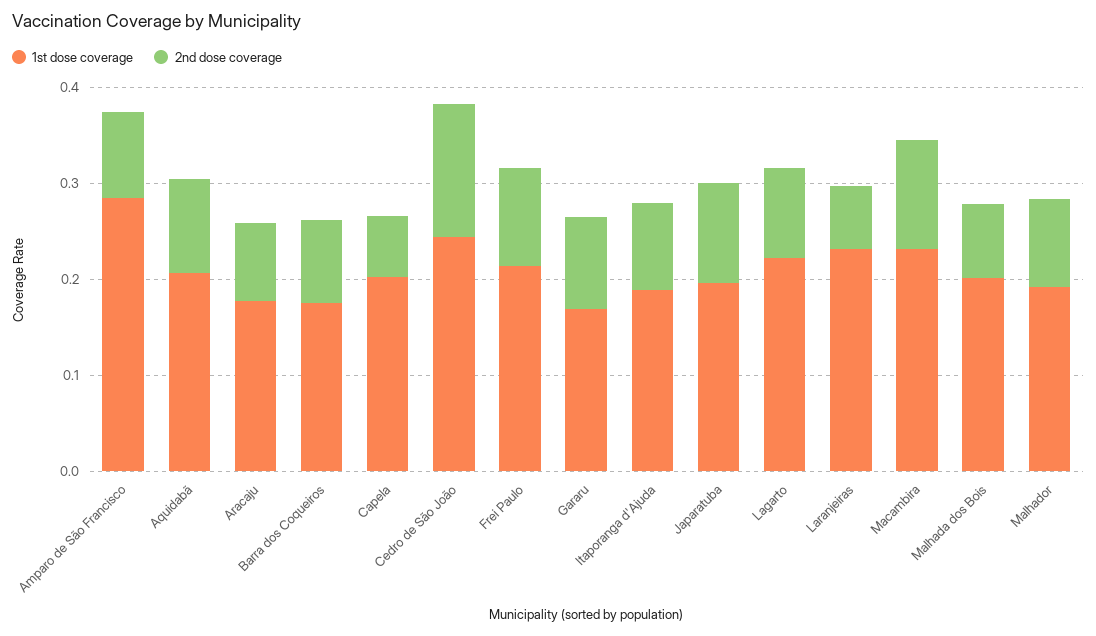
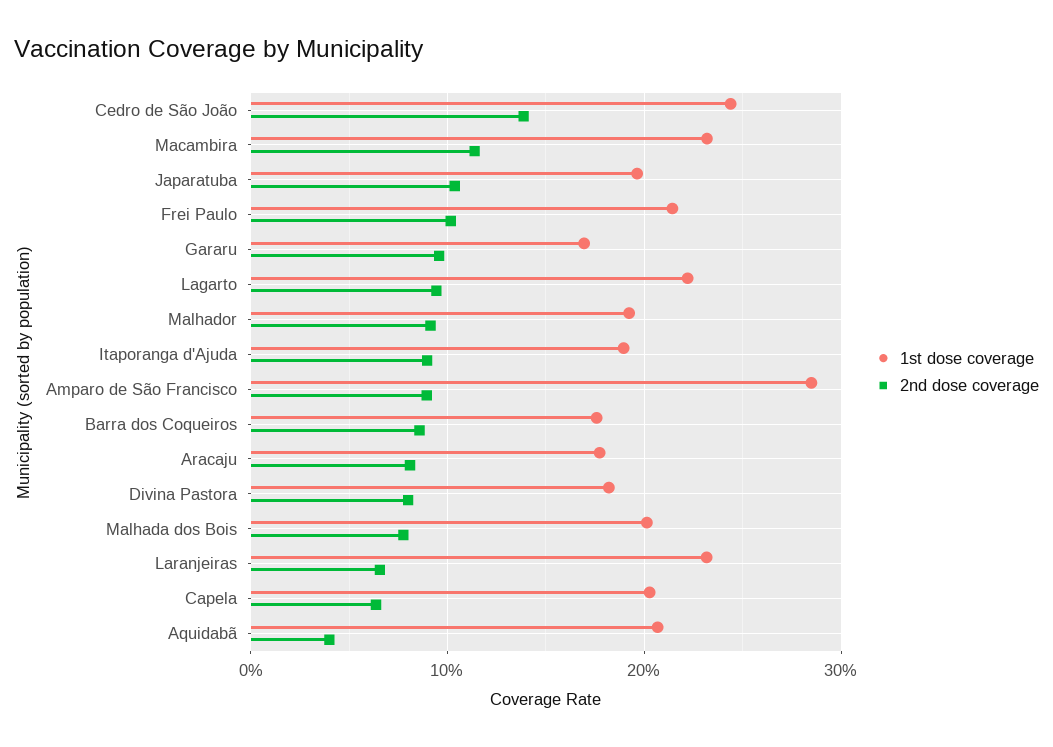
2nd dose coverage, Aquidabã: 0.1 -> 0.04
1st dose coverage, Divina Pastora: none -> 0.18
2nd dose coverage, Divina Pastora: none -> 0.08

